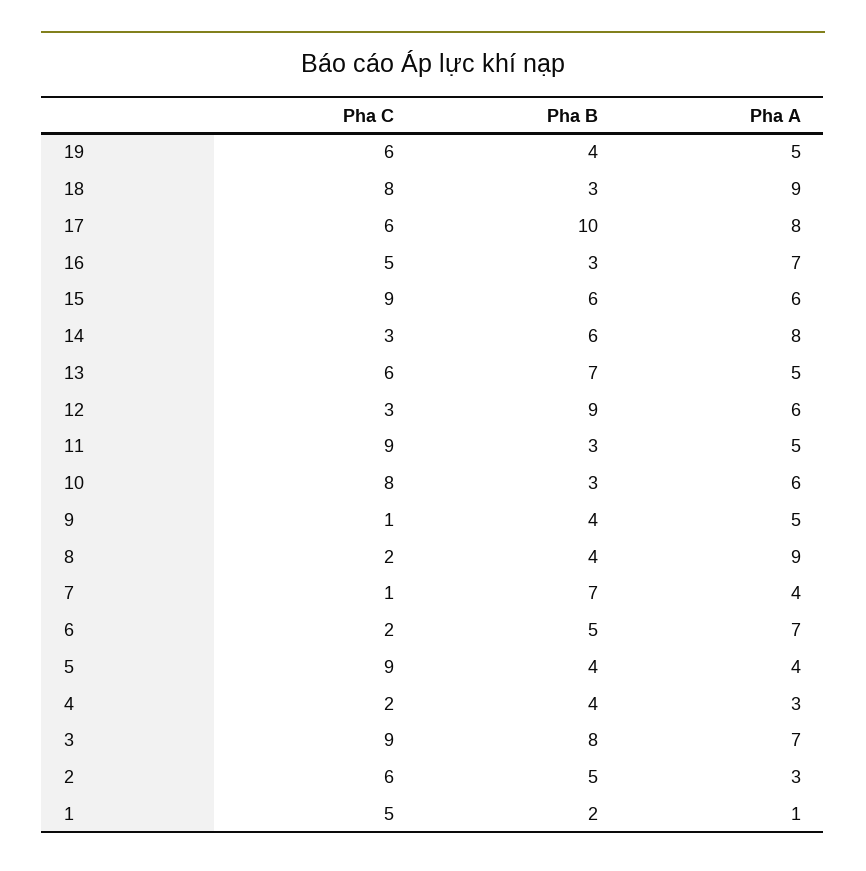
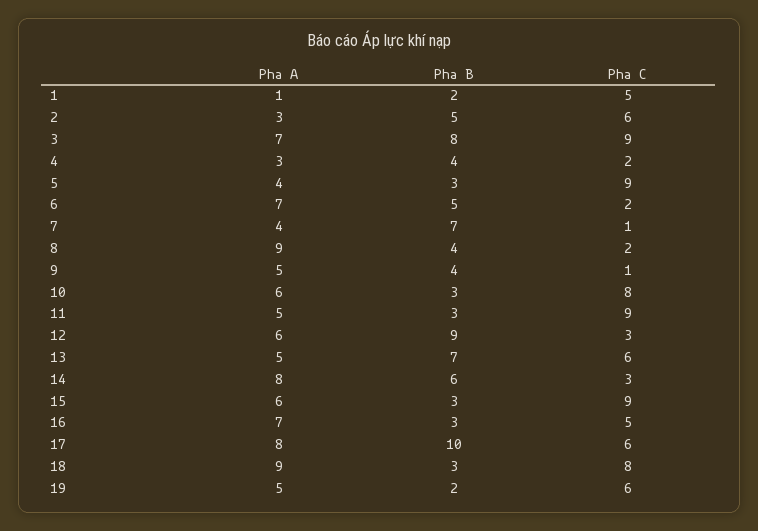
Pha B, 19: 4 -> 2
Pha B, 15: 6 -> 3
Pha B, 5: 4 -> 3

